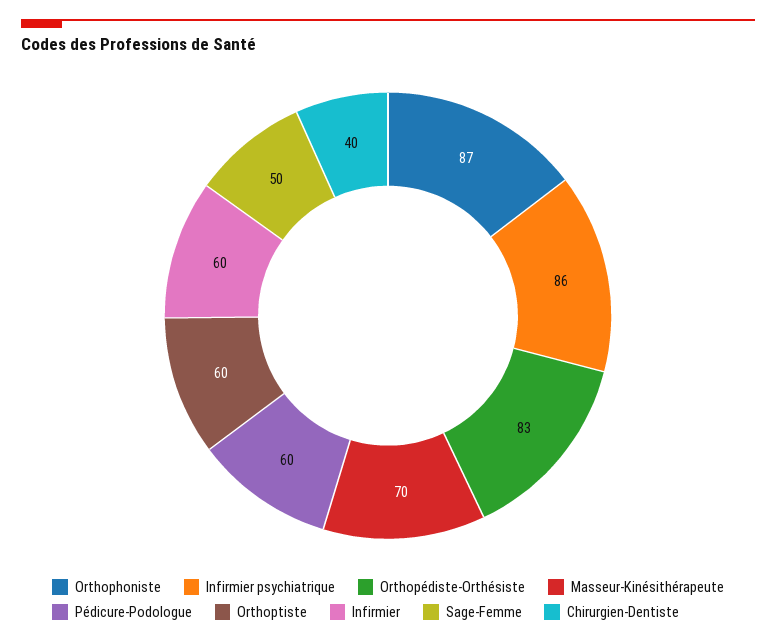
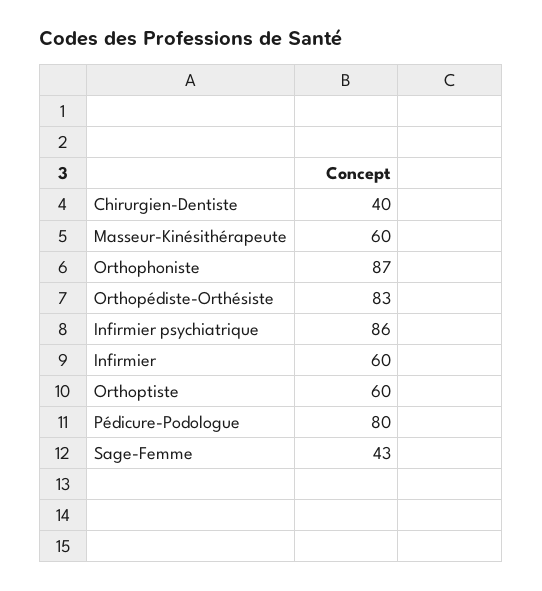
Masseur-Kinésithérapeute: 70 -> 60
Pédicure-Podologue: 60 -> 80
Sage-Femme: 50 -> 43

